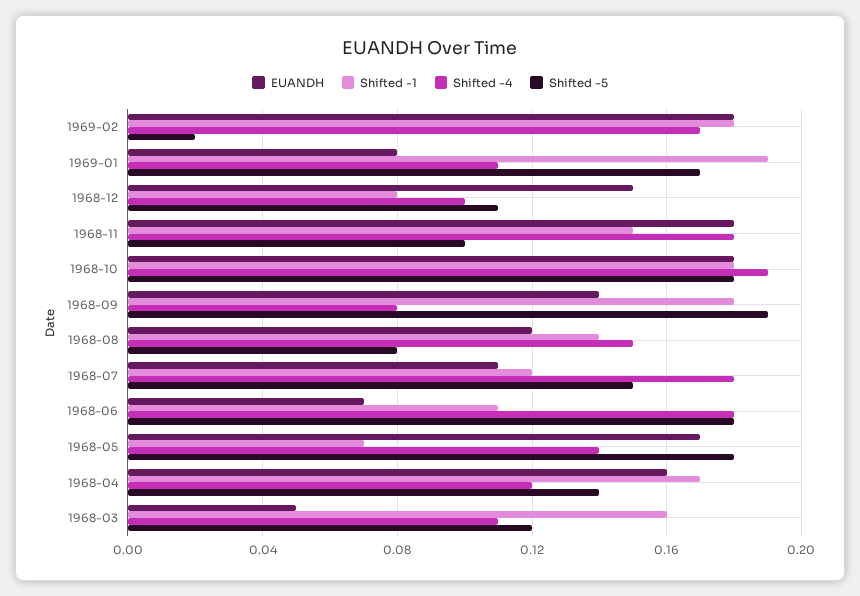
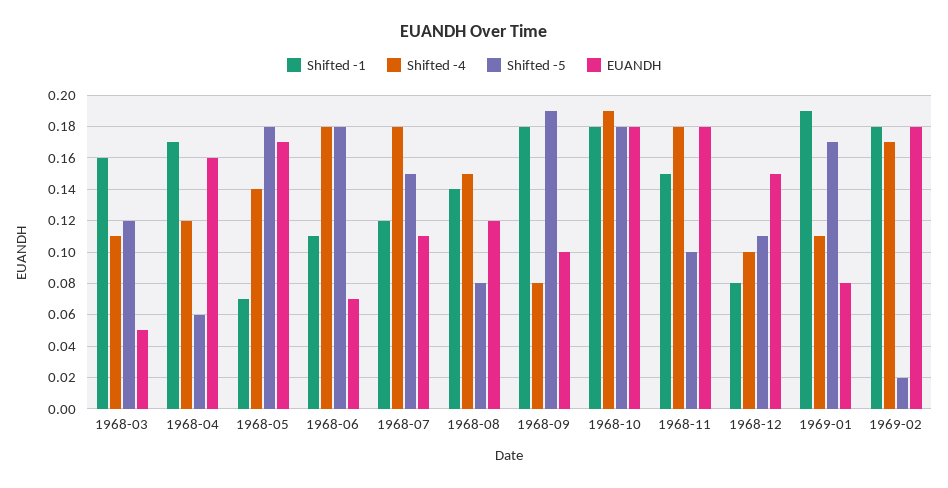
EUANDH, 1968-09: 0.14 -> 0.1
Shifted -5, 1968-04: 0.14 -> 0.06

